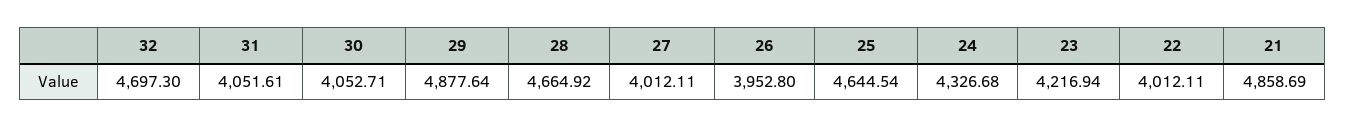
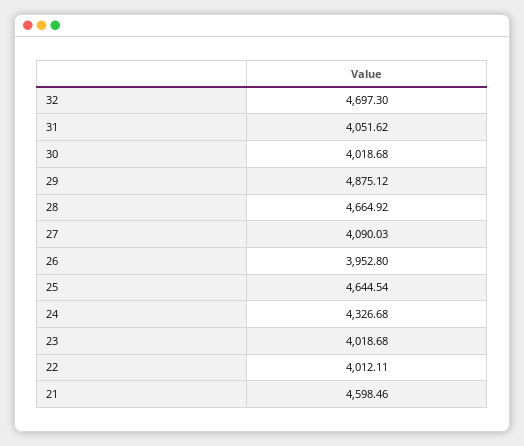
31: 4051.61 -> 4051.62
30: 4052.71 -> 4018.68
29: 4877.64 -> 4875.12
27: 4012.11 -> 4090.03
23: 4216.94 -> 4018.68
21: 4858.69 -> 4598.46

